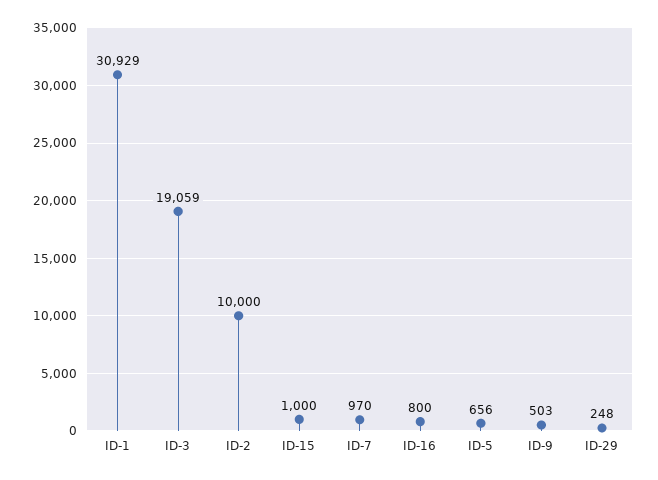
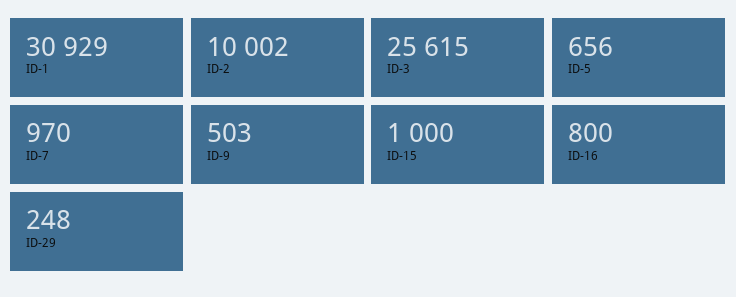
ID-3: 19059 -> 25615
ID-2: 10000 -> 10002

